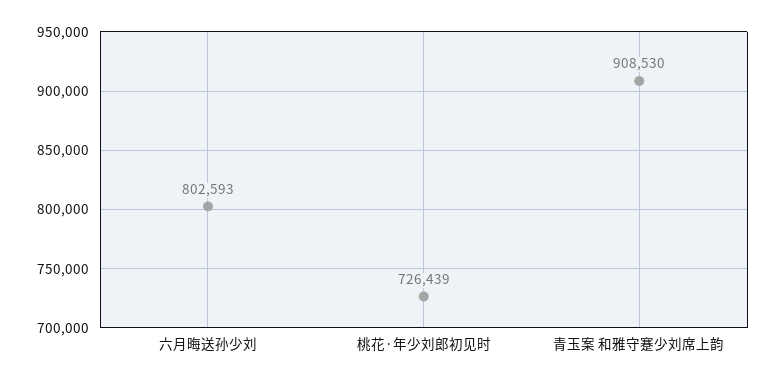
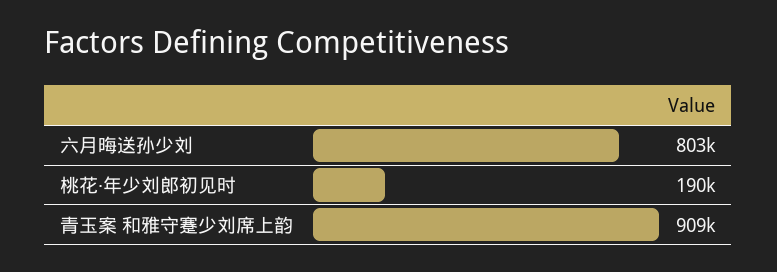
桃花·年少刘郎初见时: 726439 -> 190000

